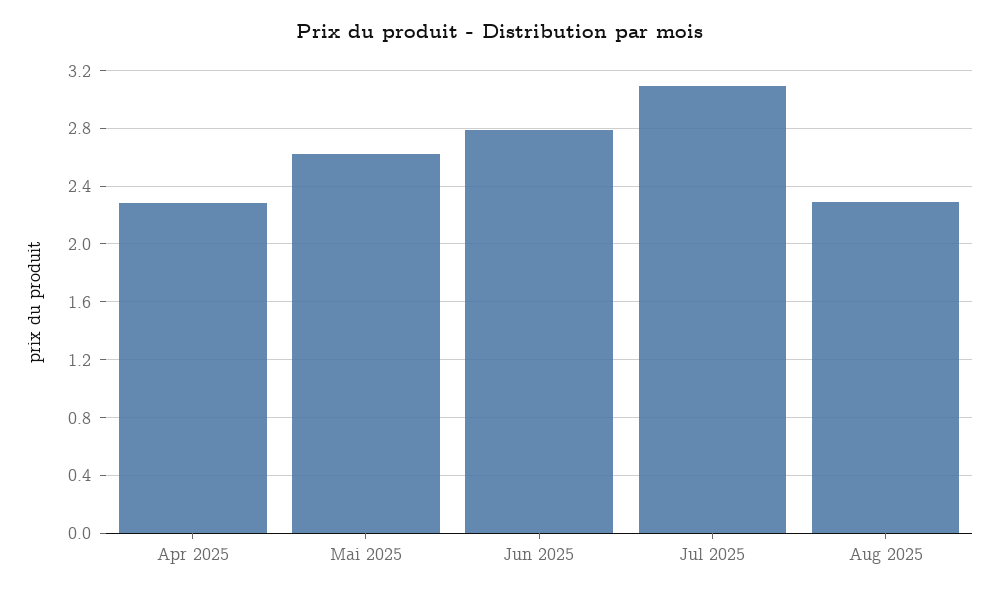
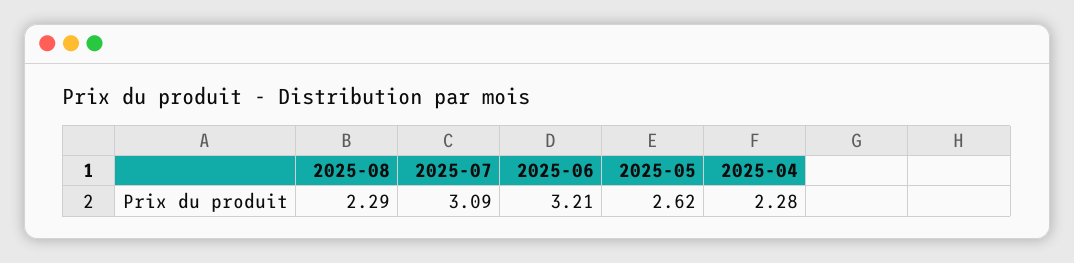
Jun 2025: 2.8 -> 3.21

